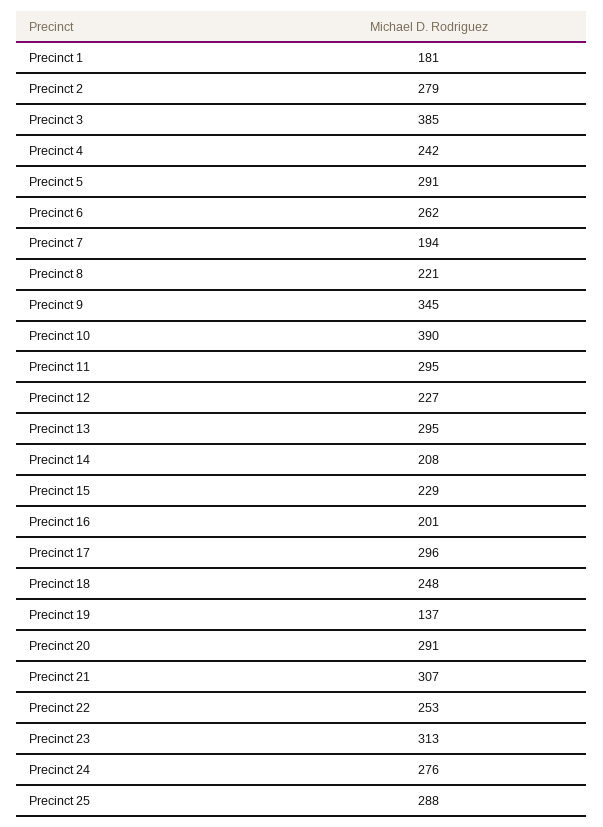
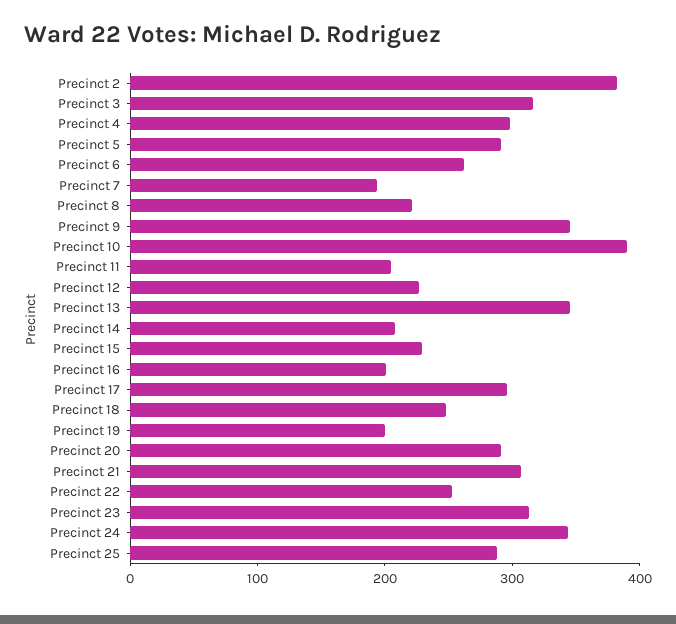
Precinct 1: 181 -> none
Precinct 2: 279 -> 380
Precinct 3: 385 -> 320
Precinct 4: 242 -> 300
Precinct 11: 295 -> 200
Precinct 13: 295 -> 340
Precinct 19: 137 -> 200
Precinct 24: 276 -> 340

